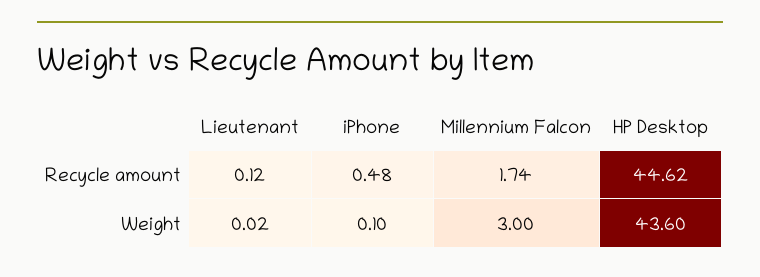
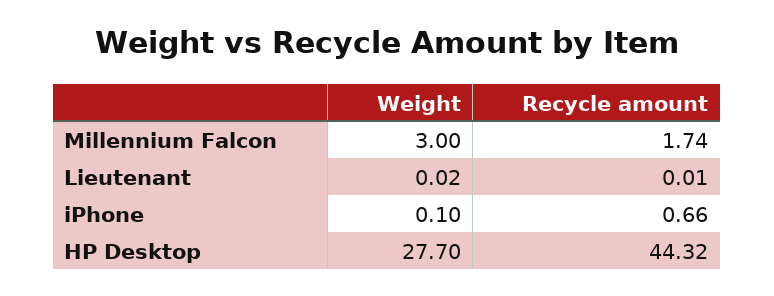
Lieutenant, Recycle amount: 0.12 -> 0.01
iPhone, Recycle amount: 0.48 -> 0.66
HP Desktop, Recycle amount: 44.62 -> 44.32
HP Desktop, Weight: 43.6 -> 27.7

